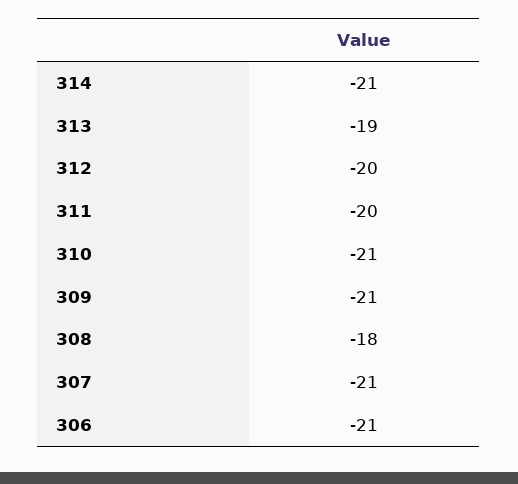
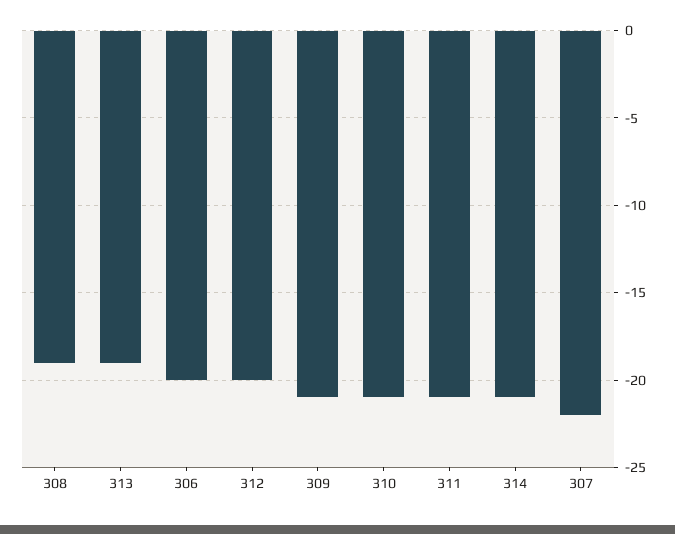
311: -20 -> -21
308: -18 -> -19
307: -21 -> -22
306: -21 -> -20

